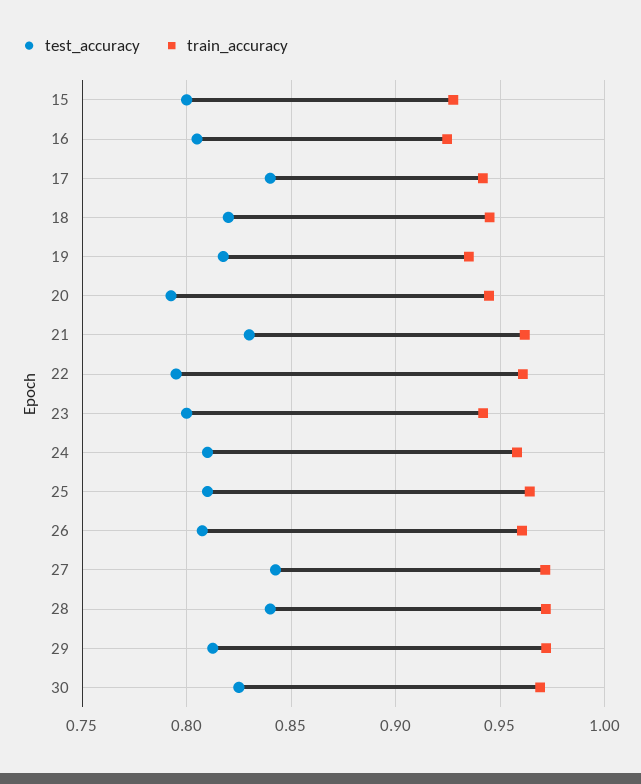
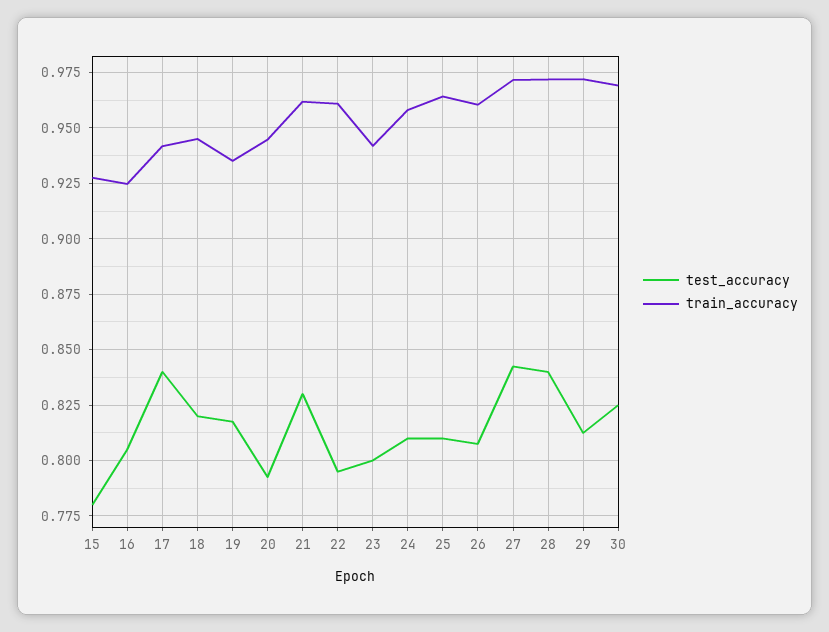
test_accuracy, 15: 0.8 -> 0.78

